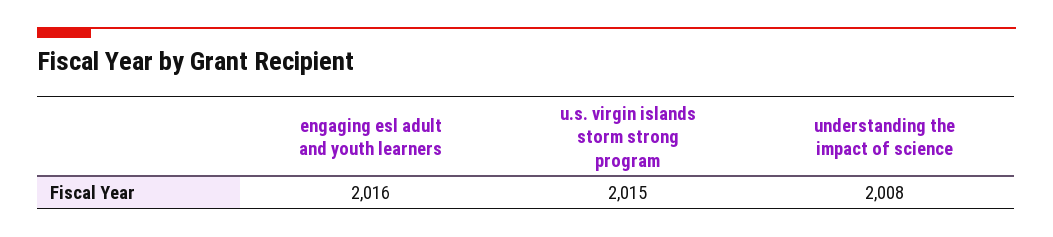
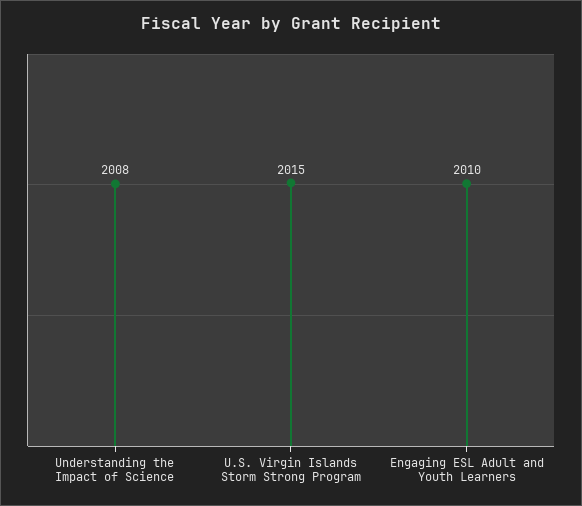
engaging esl adult and youth learners: 2016 -> 2010

